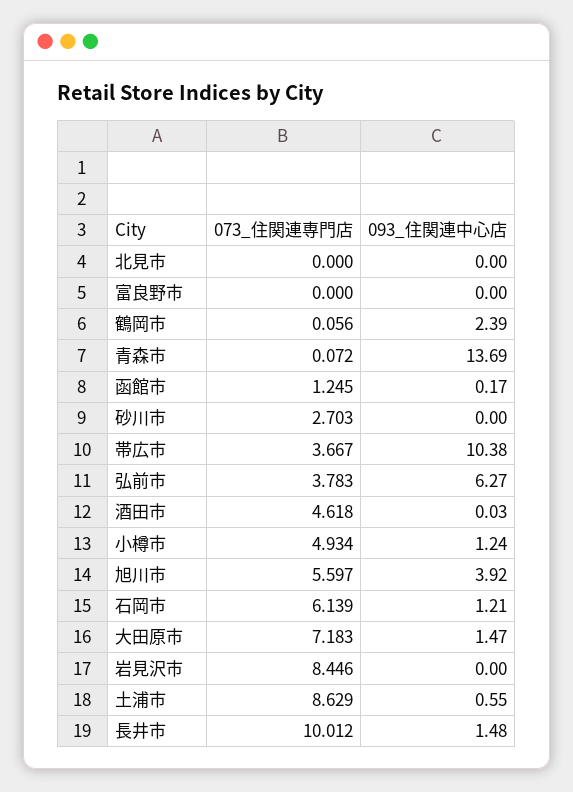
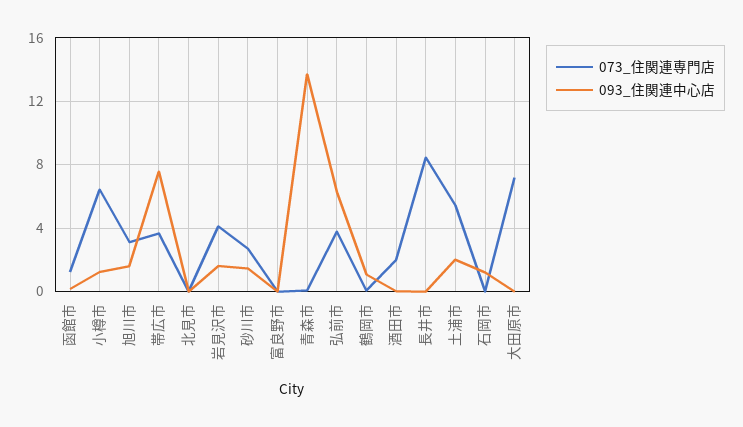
093_住関連中心店, 鶴岡市: 2.39 -> 1
093_住関連中心店, 砂川市: 0 -> 1.5
093_住関連中心店, 帯広市: 10.38 -> 7.5
073_住関連専門店, 酒田市: 4.618 -> 2
073_住関連専門店, 小樽市: 4.934 -> 6.5
073_住関連専門店, 旭川市: 5.597 -> 3
093_住関連中心店, 旭川市: 3.92 -> 1.5
073_住関連専門店, 石岡市: 6.139 -> 0
093_住関連中心店, 大田原市: 1.47 -> 0
073_住関連専門店, 岩見沢市: 8.446 -> 4
093_住関連中心店, 岩見沢市: 0 -> 1.5
073_住関連専門店, 土浦市: 8.629 -> 5.5
093_住関連中心店, 土浦市: 0.55 -> 2
073_住関連専門店, 長井市: 10.012 -> 8.5
093_住関連中心店, 長井市: 1.48 -> 0

